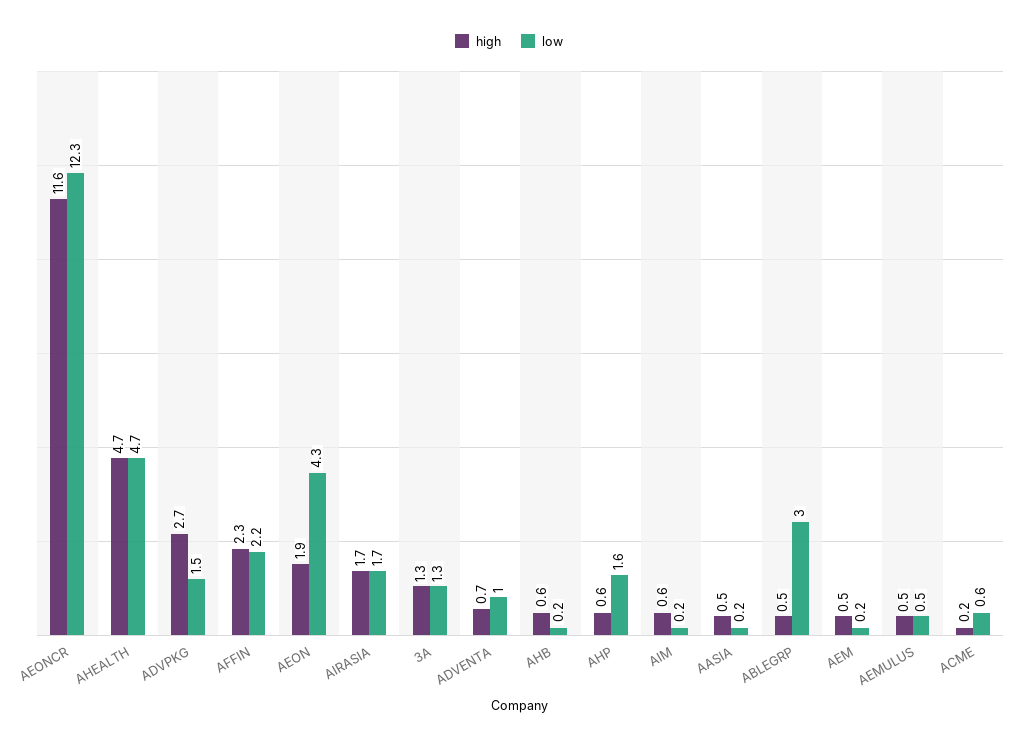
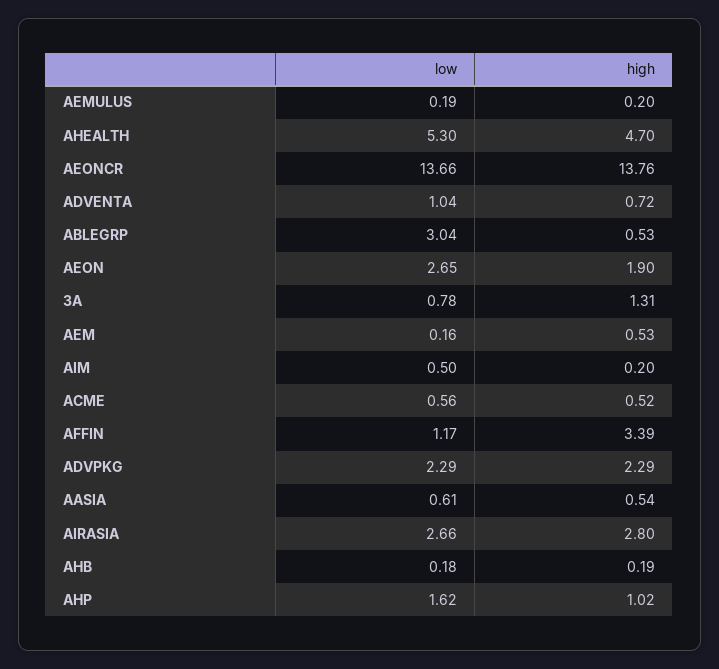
high, AEONCR: 11.6 -> 13.76
low, AEONCR: 12.3 -> 13.66
low, AHEALTH: 4.7 -> 5.3
high, ADVPKG: 2.7 -> 2.29
low, ADVPKG: 1.5 -> 2.29
high, AFFIN: 2.3 -> 3.39
low, AFFIN: 2.2 -> 1.17
low, AEON: 4.3 -> 2.65
high, AIRASIA: 1.7 -> 2.8
low, AIRASIA: 1.7 -> 2.66
low, 3A: 1.3 -> 0.78
high, AHB: 0.6 -> 0.19
high, AHP: 0.6 -> 1.02
high, AIM: 0.6 -> 0.2
low, AIM: 0.2 -> 0.5
low, AASIA: 0.2 -> 0.61
high, AEMULUS: 0.5 -> 0.2
low, AEMULUS: 0.5 -> 0.19
high, ACME: 0.2 -> 0.52

